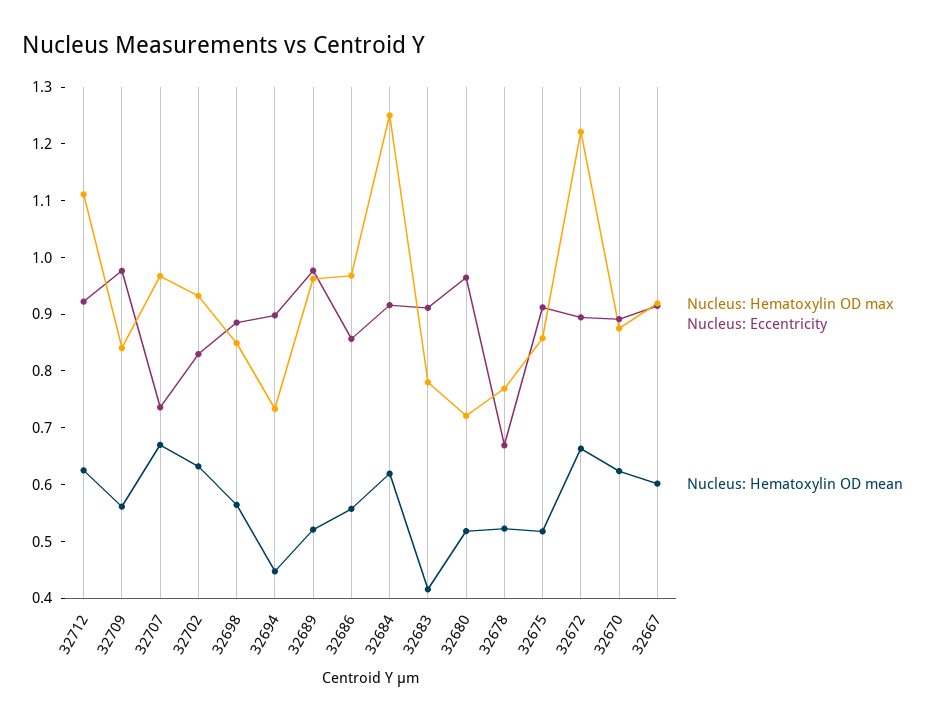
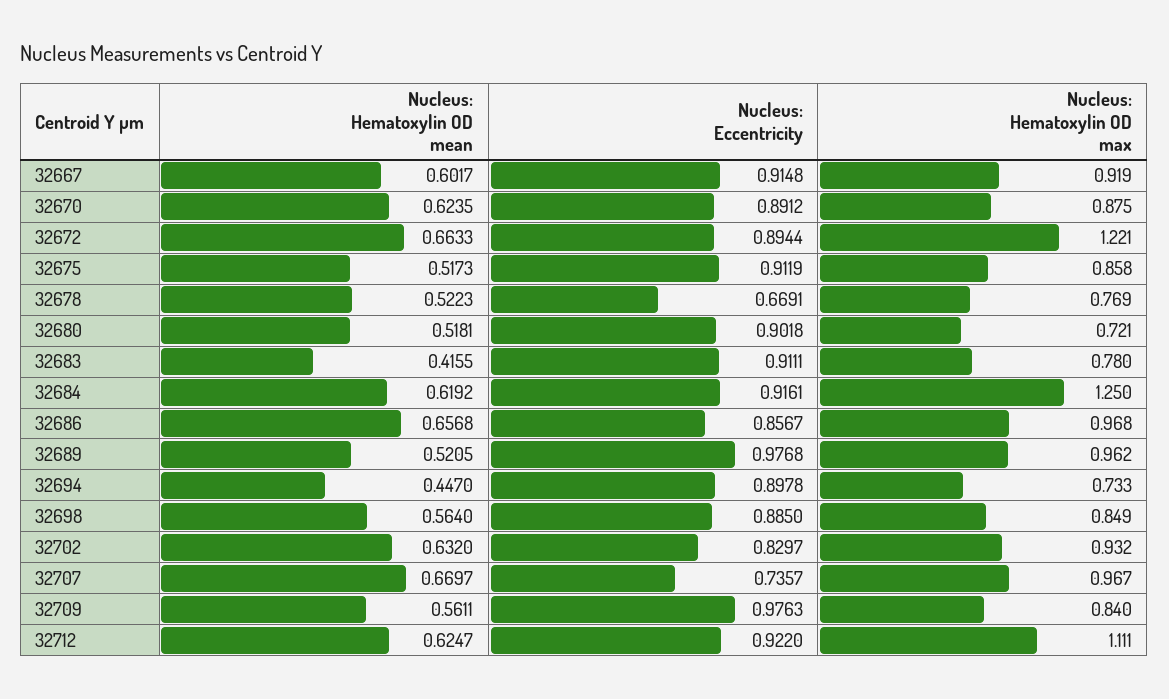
Nucleus: Hematoxylin OD mean, 32686: 0.56 -> 0.6568
Nucleus: Eccentricity, 32680: 0.96 -> 0.9018

